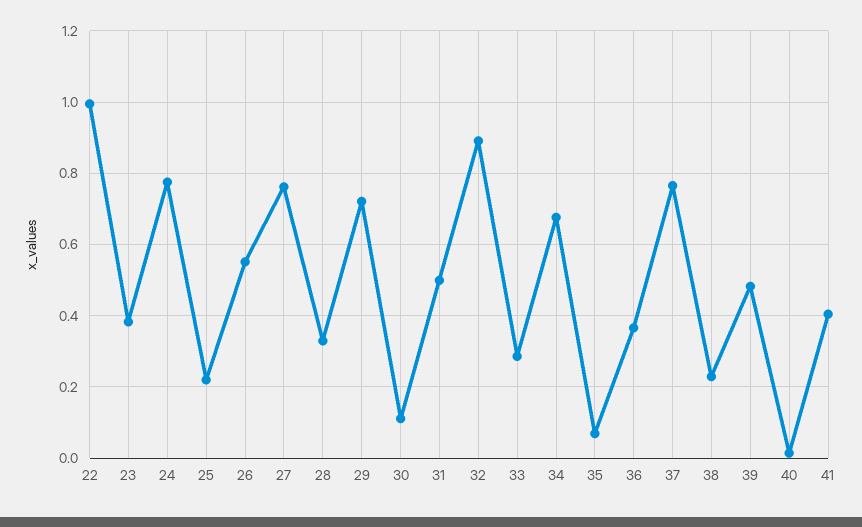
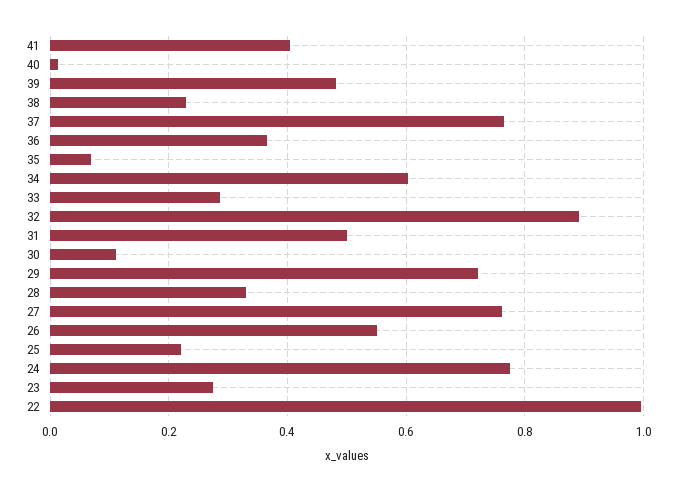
23: 0.38 -> 0.28
34: 0.68 -> 0.6

